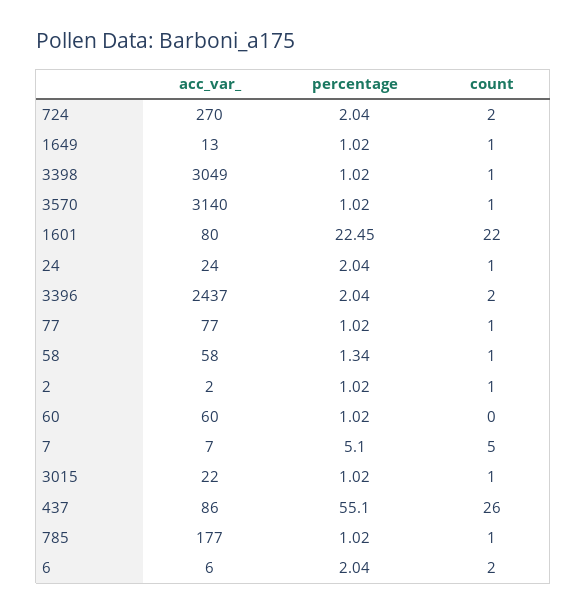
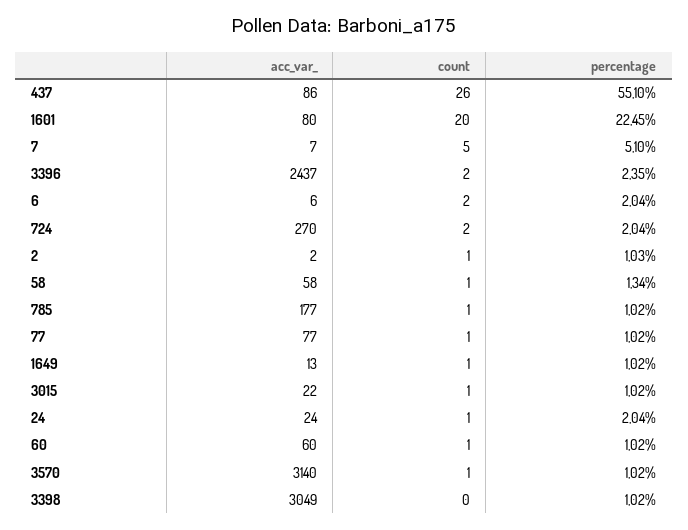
count, 3398: 1 -> 0
count, 1601: 22 -> 20
percentage, 3396: 2.04 -> 2.35
percentage, 2: 1.02 -> 1.03
count, 60: 0 -> 1

